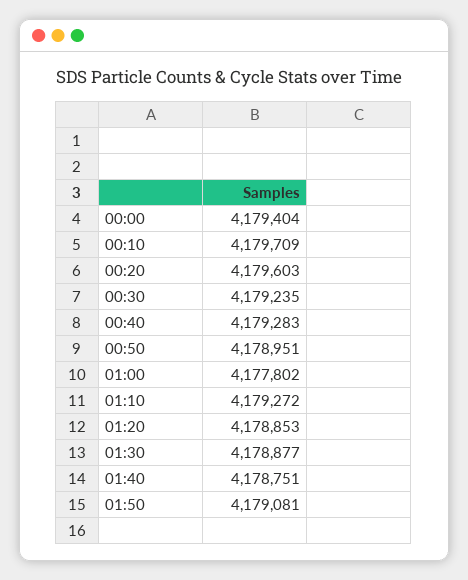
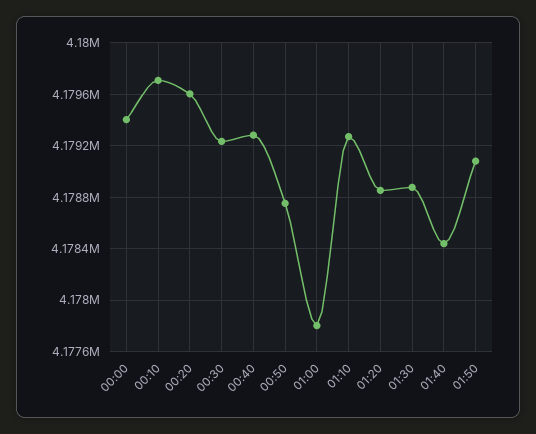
00:50: 4178951 -> 4178750
01:40: 4178751 -> 4178450

